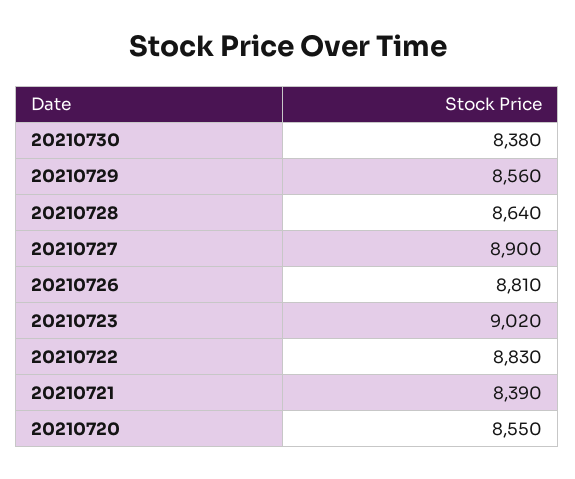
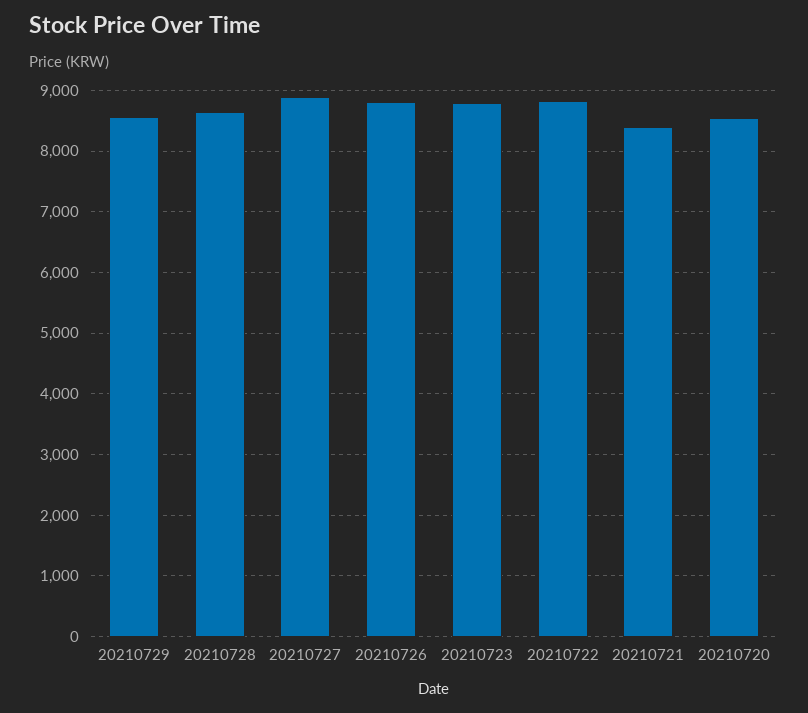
20210730: 8380 -> none
20210723: 9020 -> 8800

